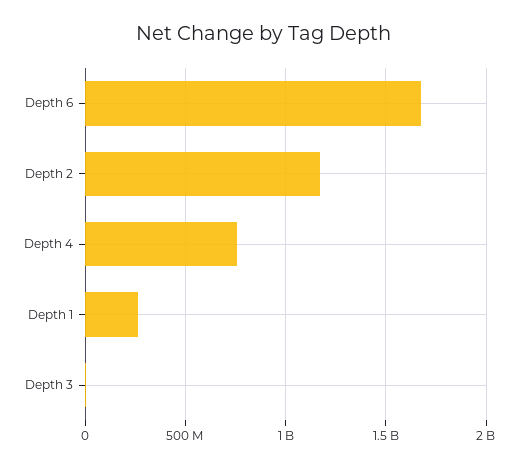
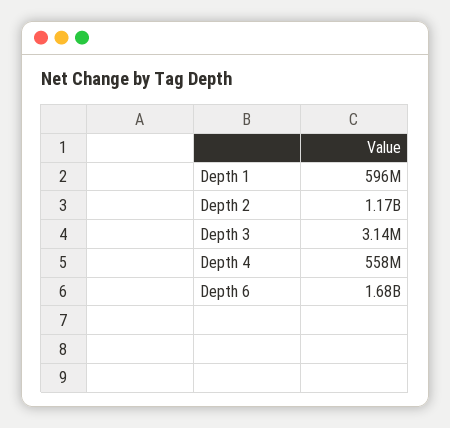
Depth 4: 750000000 -> 558000000
Depth 1: 250000000 -> 596000000

